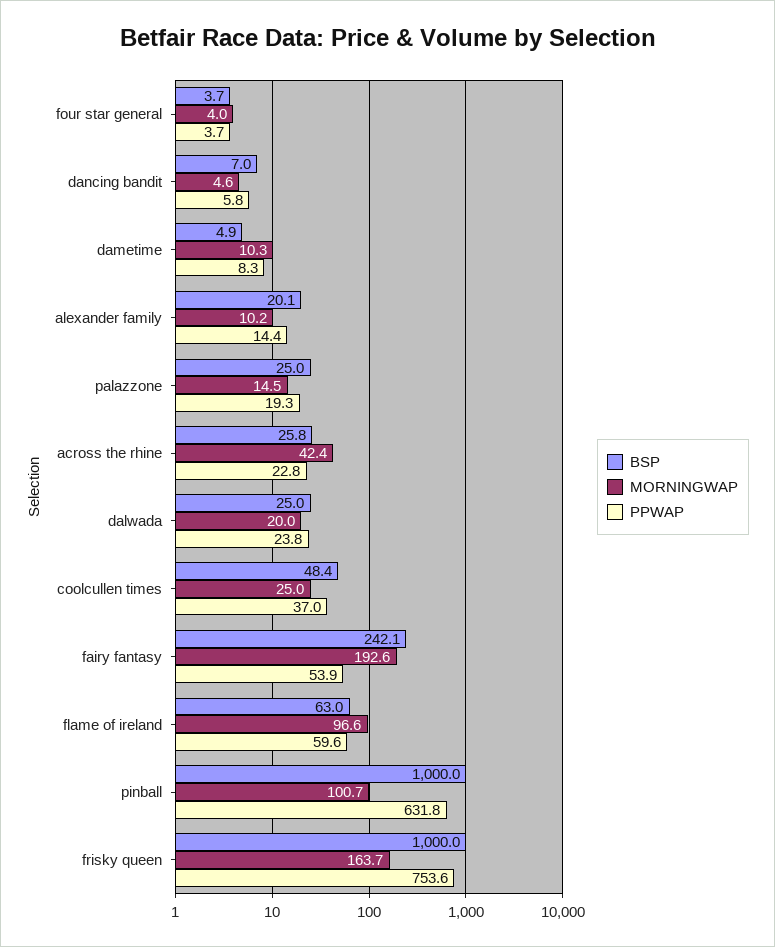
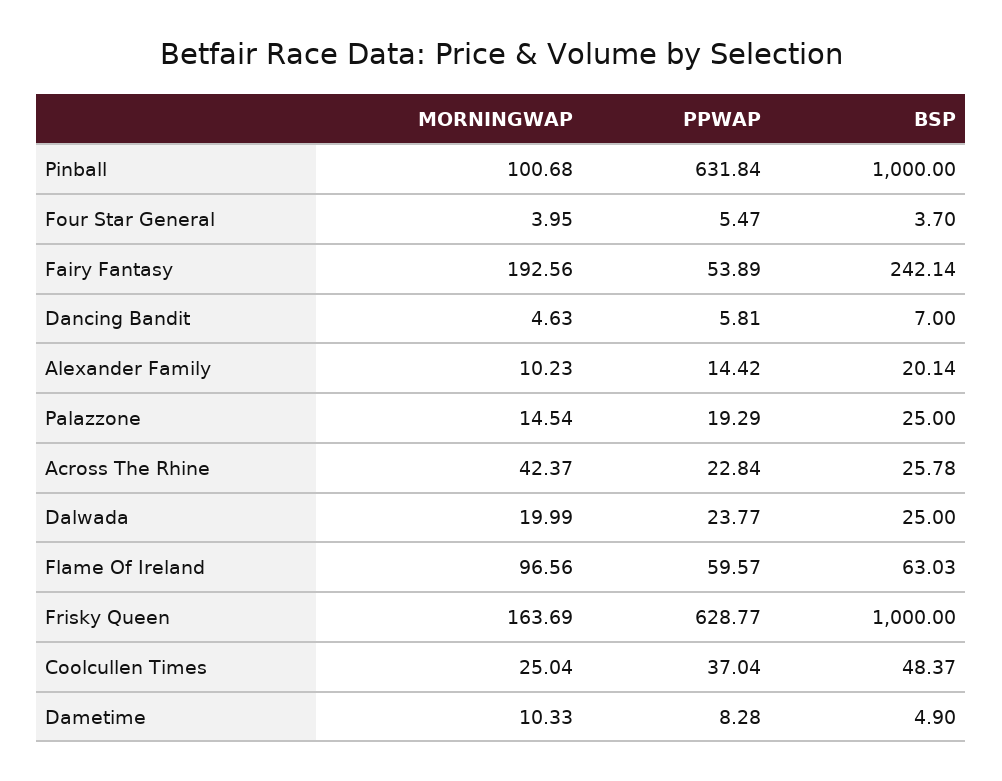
PPWAP, four star general: 3.7 -> 5.47
PPWAP, frisky queen: 753.6 -> 628.77

